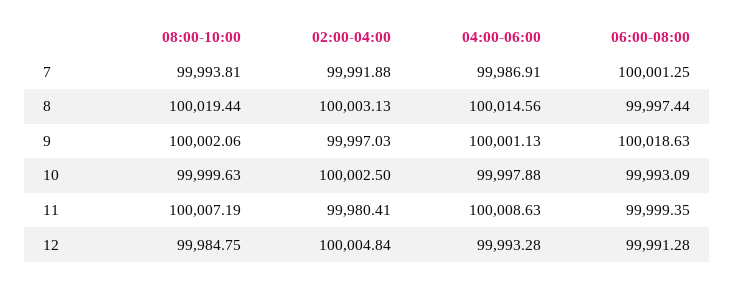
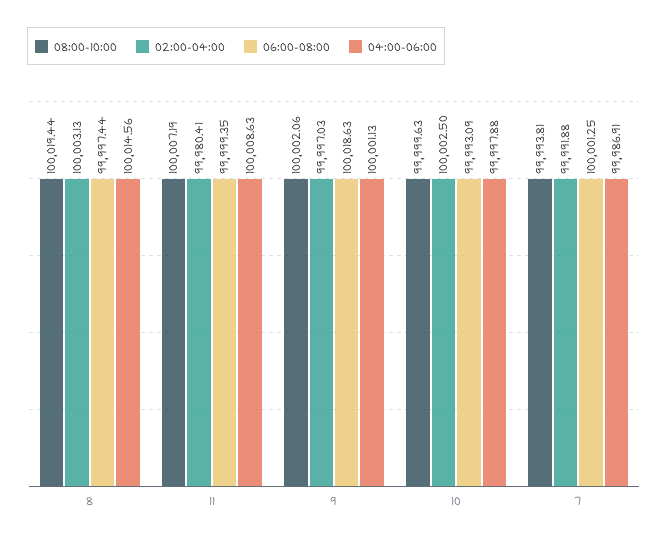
08:00-10:00, 12: 99984.75 -> none
02:00-04:00, 12: 100004.84 -> none
04:00-06:00, 12: 99993.28 -> none
06:00-08:00, 12: 99991.28 -> none

